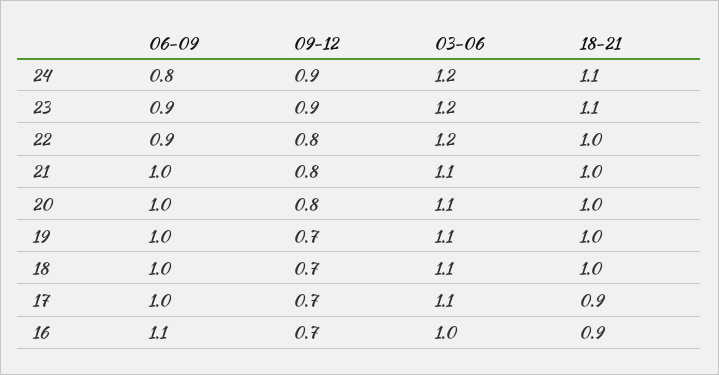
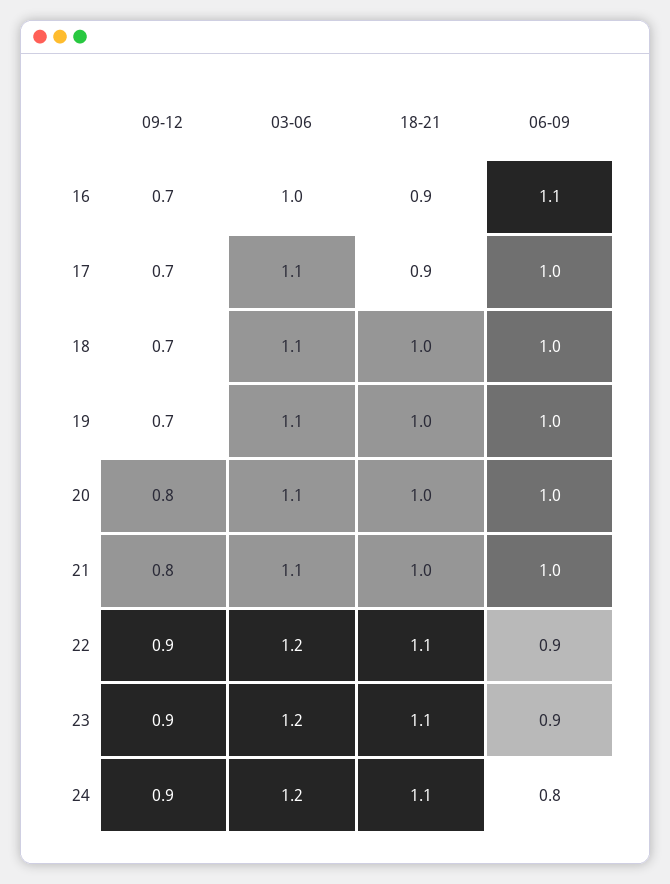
09-12, 22: 0.8 -> 0.9
18-21, 22: 1 -> 1.1

